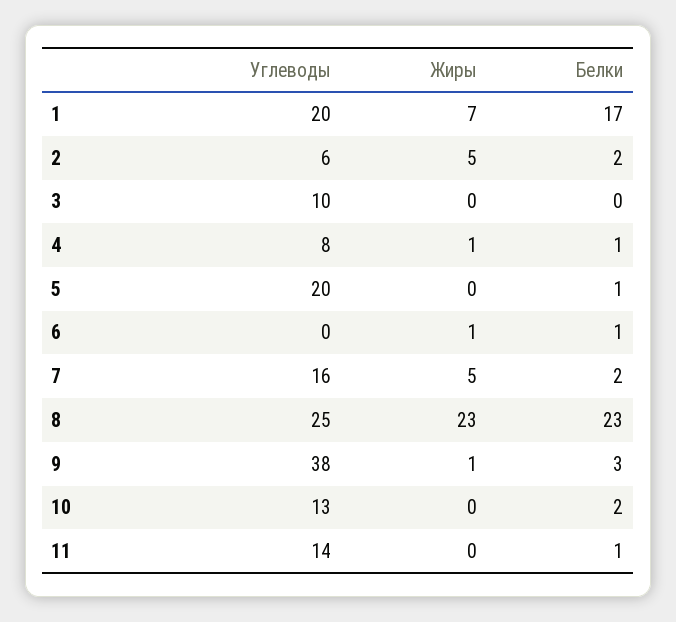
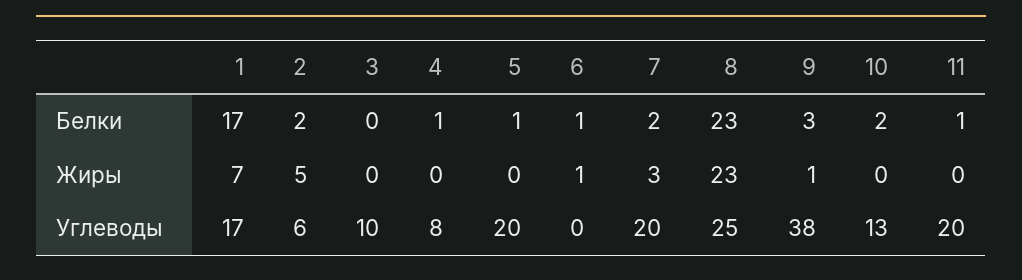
Углеводы, 1: 20 -> 17
Жиры, 4: 1 -> 0
Углеводы, 7: 16 -> 20
Жиры, 7: 5 -> 3
Углеводы, 11: 14 -> 20

